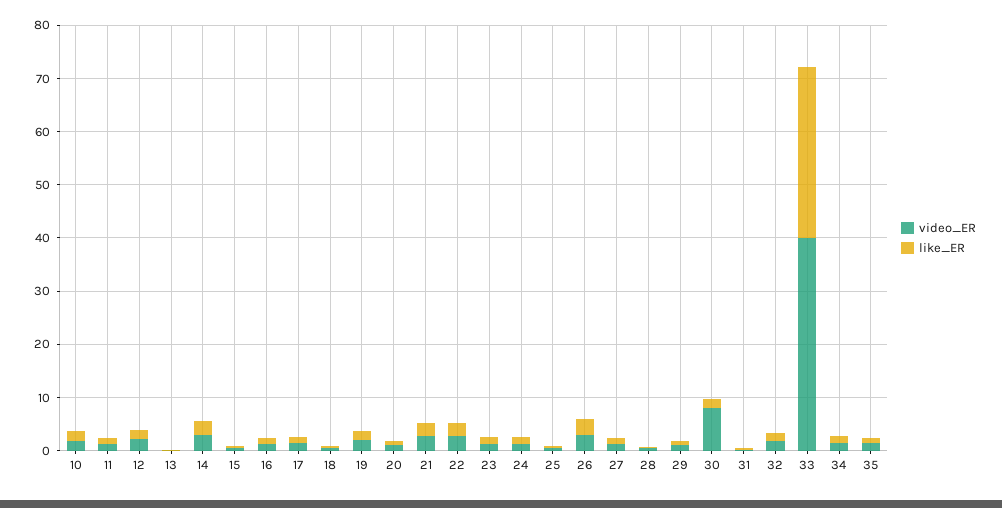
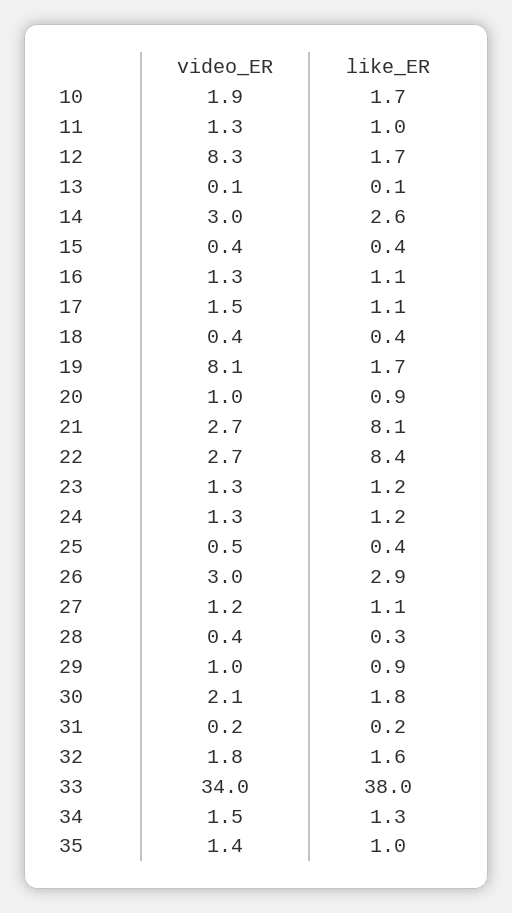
video_ER, 12: 2 -> 8.3
video_ER, 19: 2 -> 8.1
like_ER, 21: 2 -> 8.1
like_ER, 22: 2 -> 8.4
video_ER, 30: 8 -> 2.1
video_ER, 33: 40 -> 34
like_ER, 33: 32 -> 38

